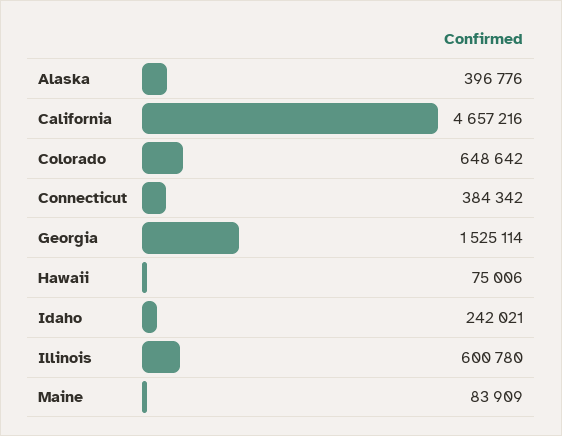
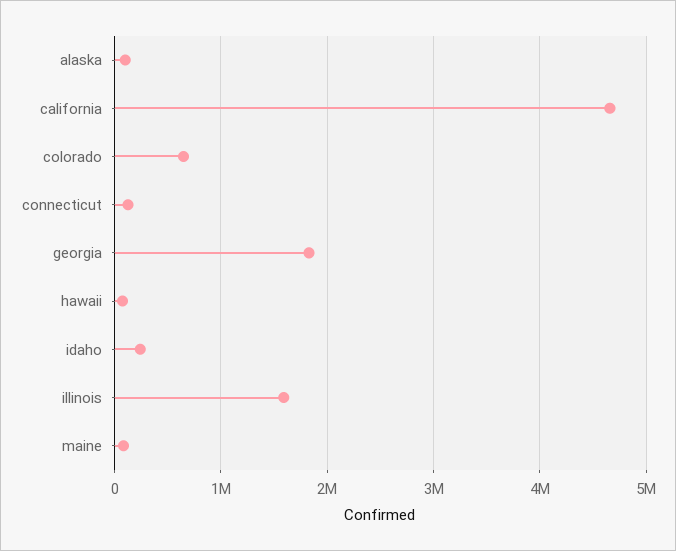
Alaska: 396776 -> 100000
Connecticut: 384342 -> 100000
Georgia: 1525114 -> 1800000
Illinois: 600780 -> 1600000

